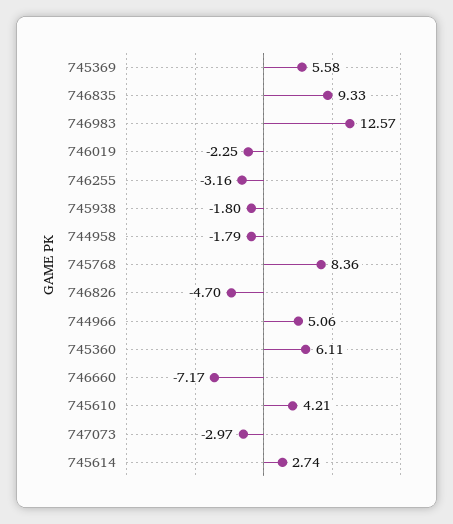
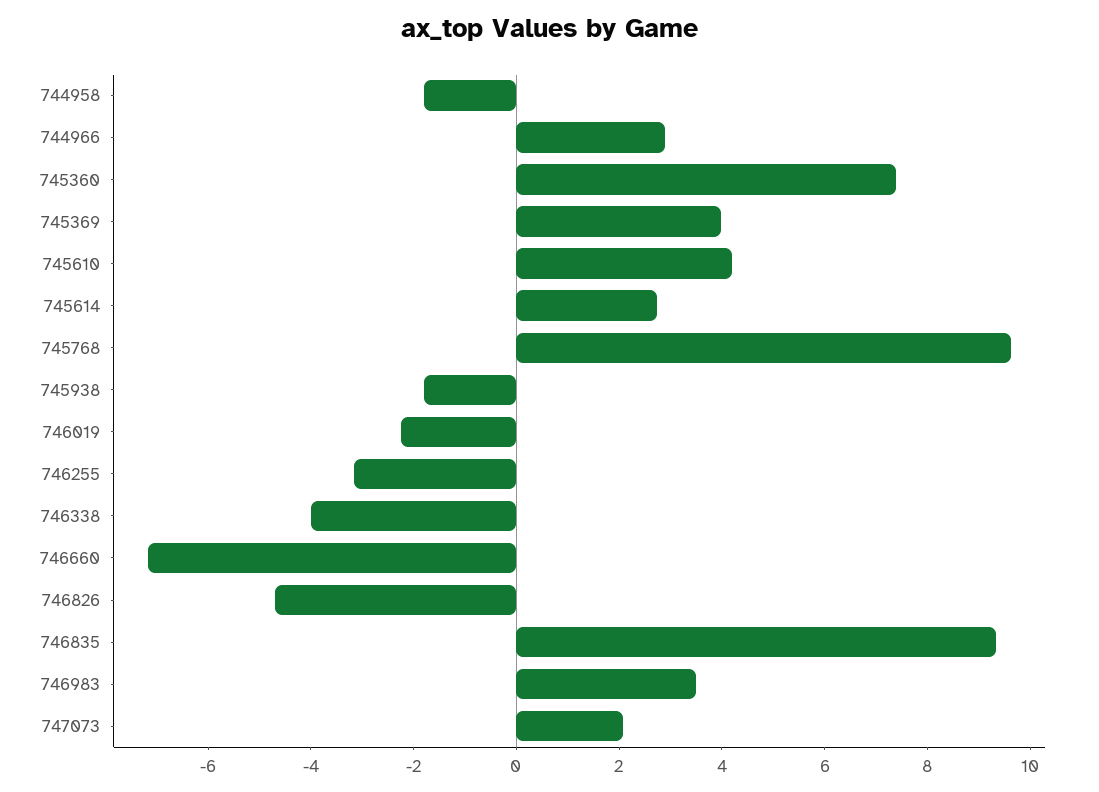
745369: 5.58 -> 4
746983: 12.57 -> 3.5
745768: 8.36 -> 9.5
744966: 5.06 -> 3
745360: 6.11 -> 7.5
747073: -2.97 -> 2
746338: none -> -4

